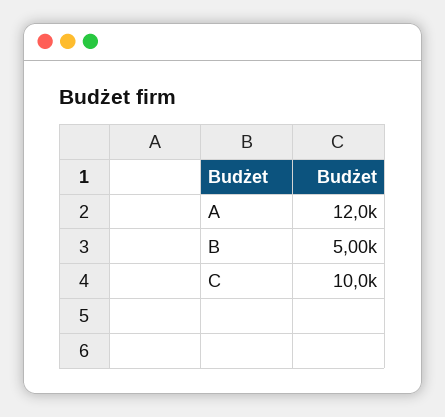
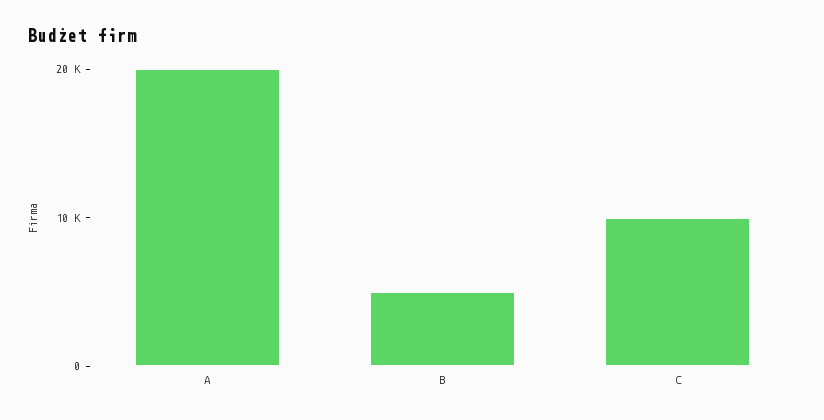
A: 12000 -> 20000

